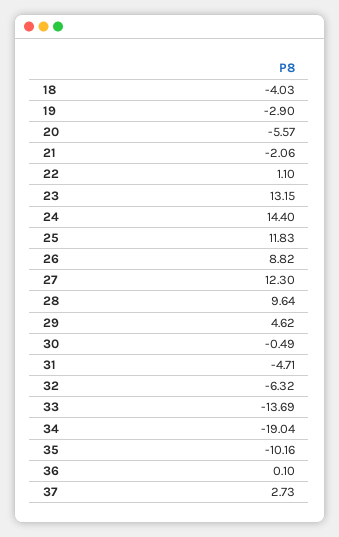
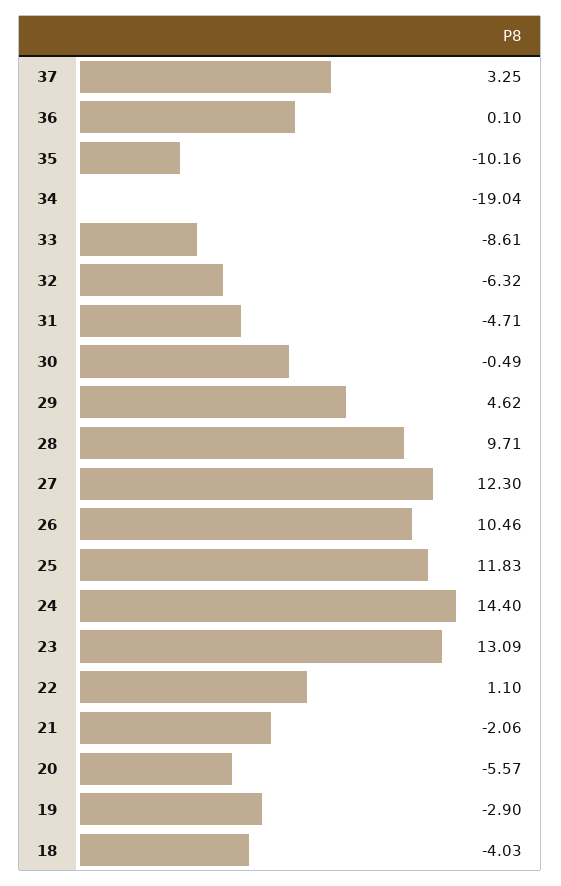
23: 13.15 -> 13.09
26: 8.82 -> 10.46
28: 9.64 -> 9.71
33: -13.69 -> -8.61
37: 2.73 -> 3.25

